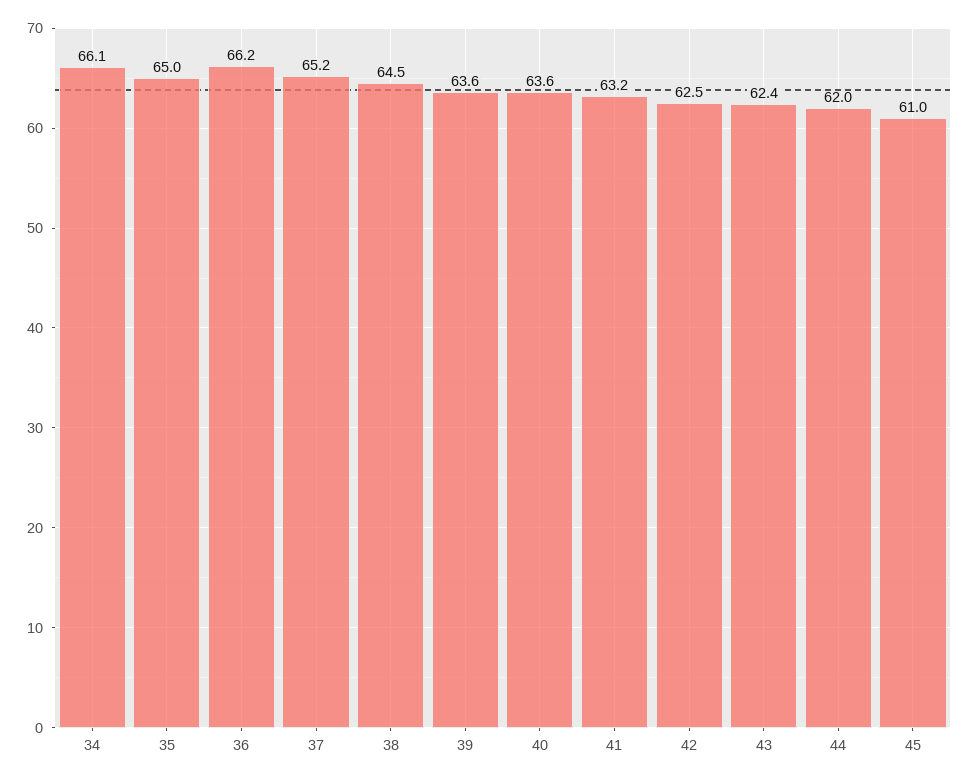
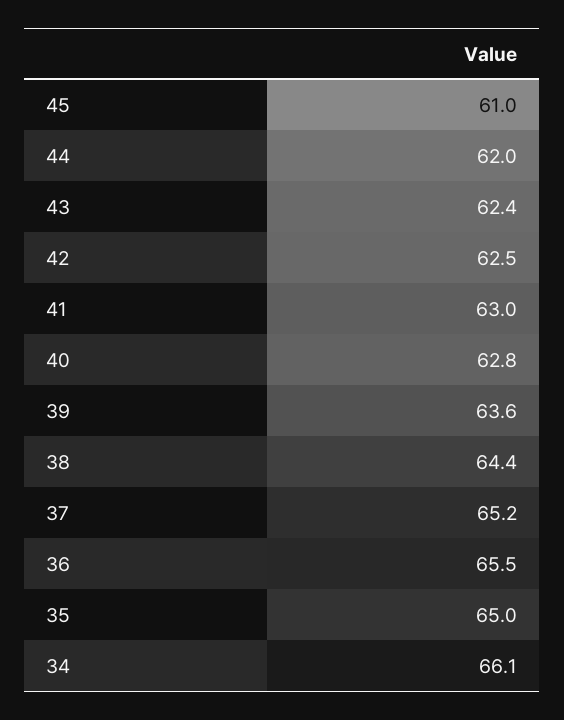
36: 66.2 -> 65.5
38: 64.5 -> 64.4
40: 63.6 -> 62.8
41: 63.2 -> 63

